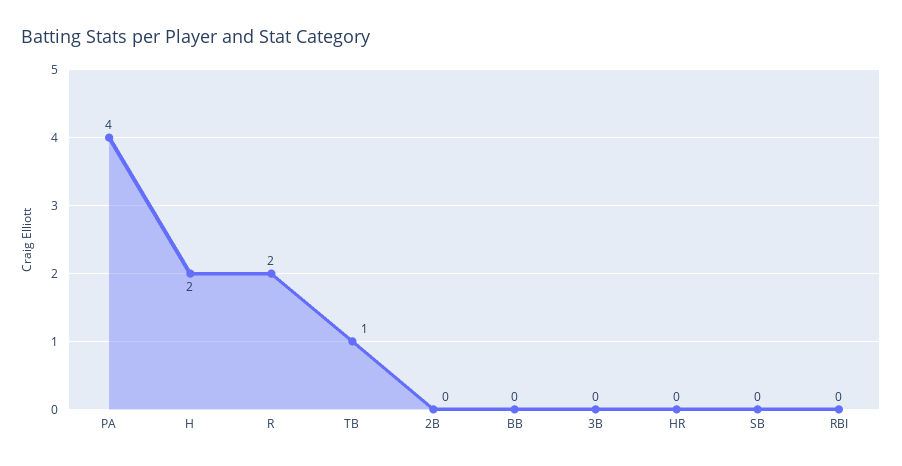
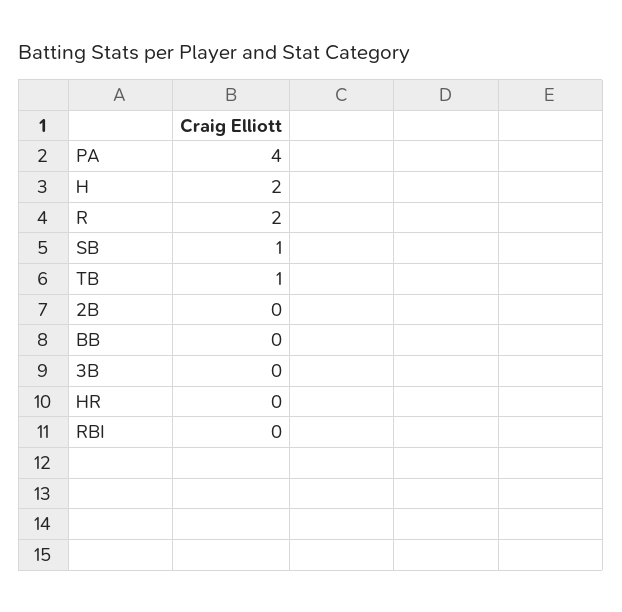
SB: 0 -> 1

